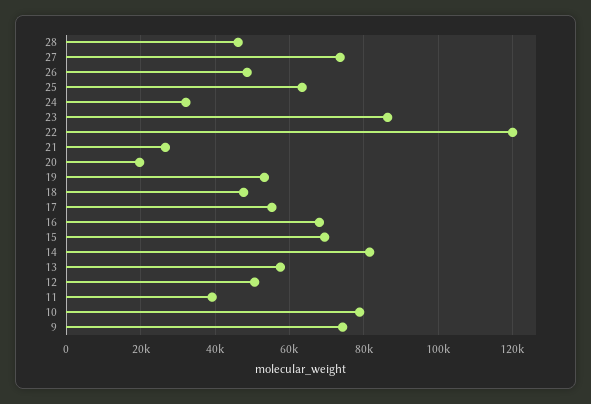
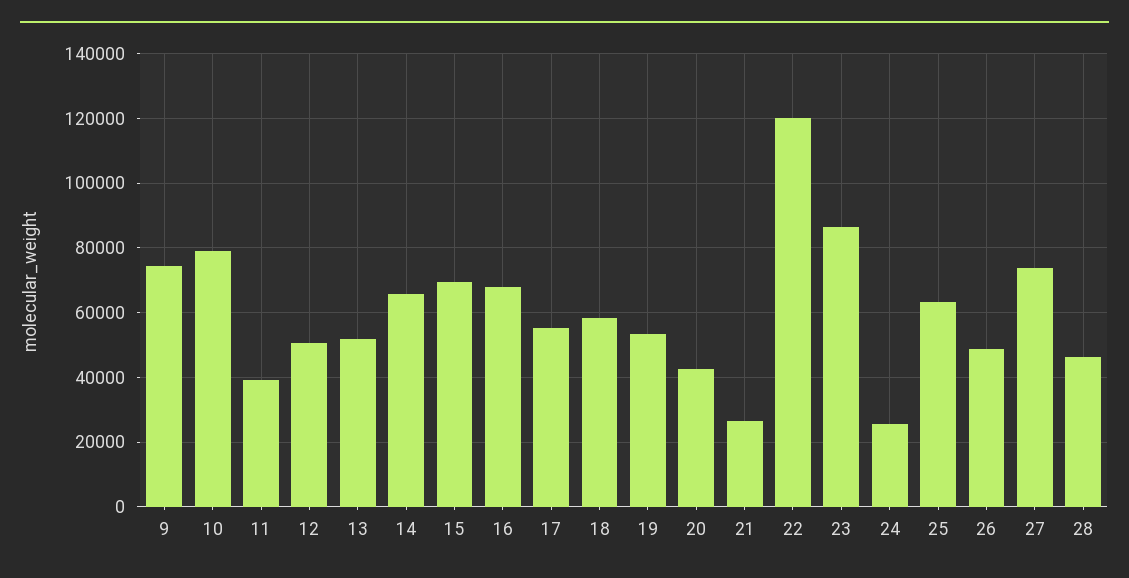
24: 32000 -> 26000
20: 20000 -> 42000
18: 48000 -> 58000
14: 82000 -> 66000
13: 58000 -> 52000

